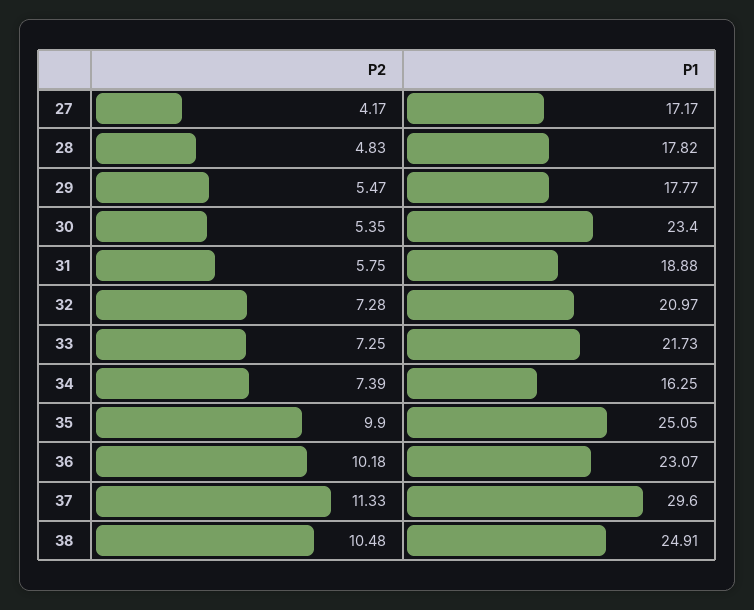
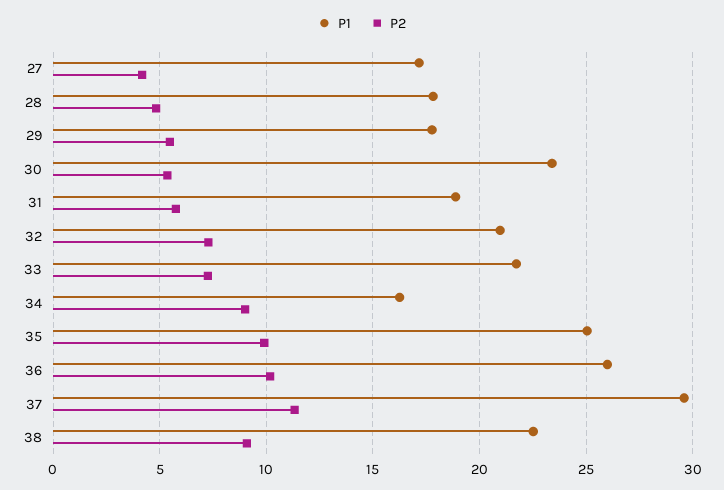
P2, 34: 7.39 -> 9
P1, 36: 23.07 -> 26
P2, 38: 10.48 -> 9
P1, 38: 24.91 -> 22.5

